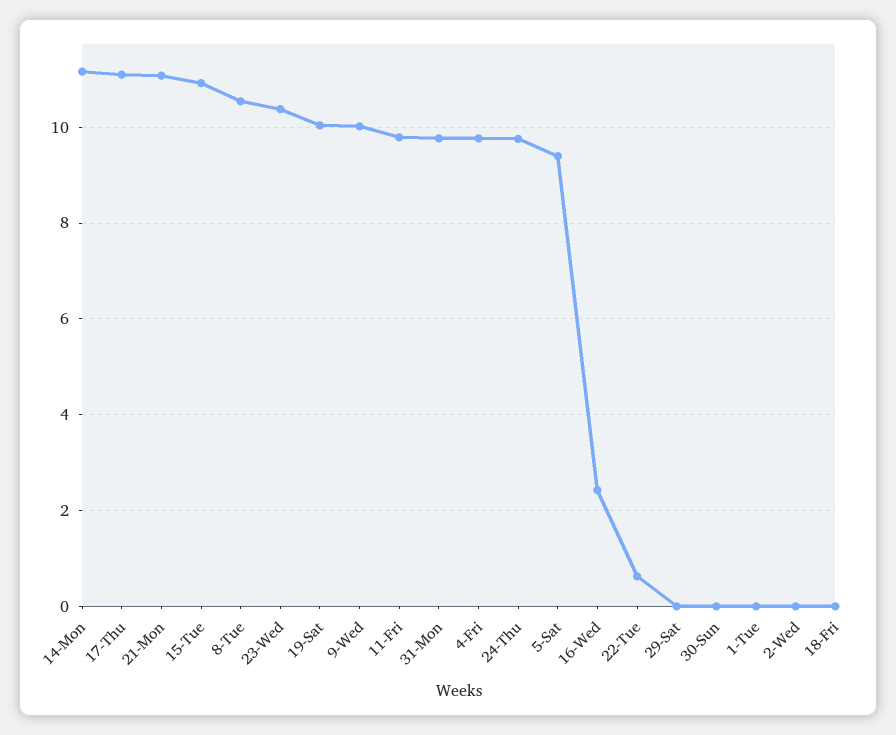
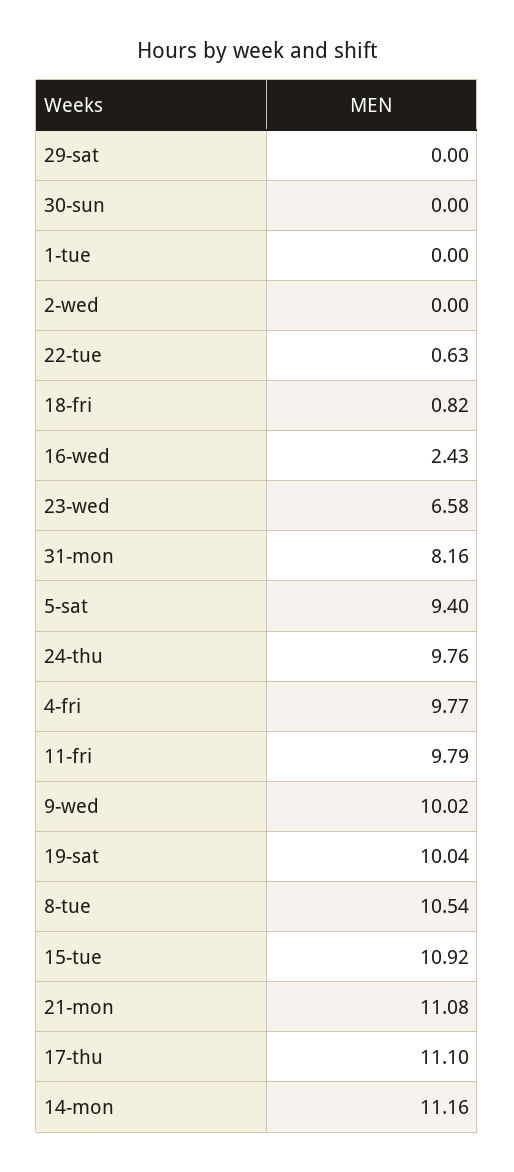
23-Wed: 10.4 -> 6.58
31-Mon: 9.8 -> 8.16
18-Fri: 0 -> 0.82

